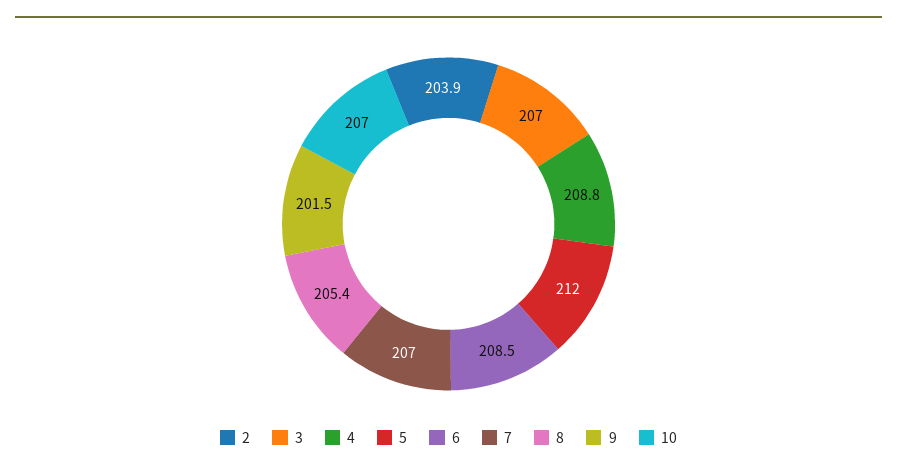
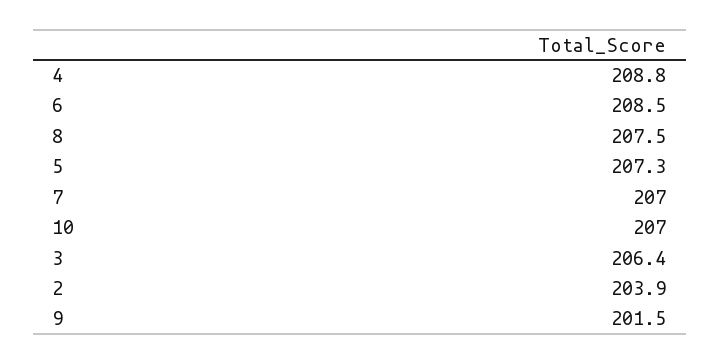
3: 207 -> 206.4
5: 212 -> 207.3
8: 205.4 -> 207.5

